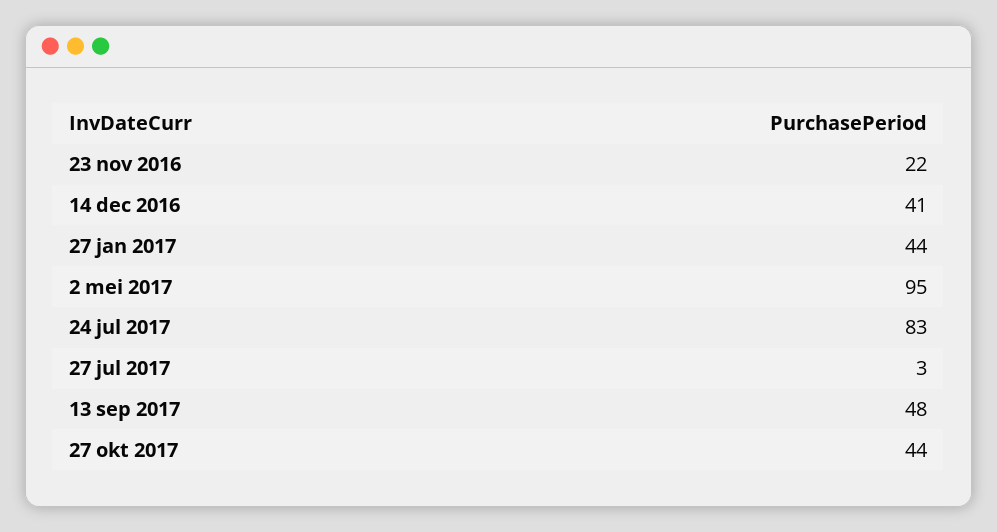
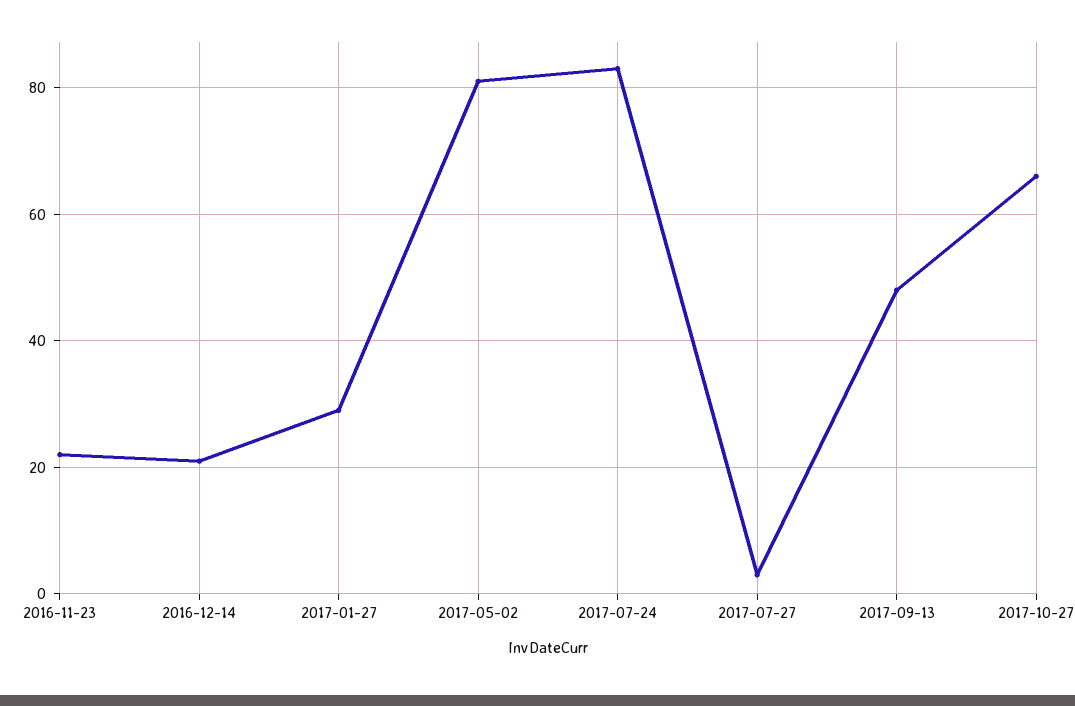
14 dec 2016: 41 -> 20
27 jan 2017: 44 -> 30
2 mei 2017: 95 -> 80
27 okt 2017: 44 -> 65

